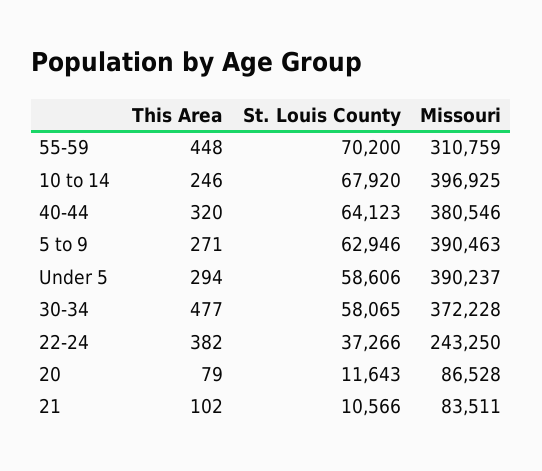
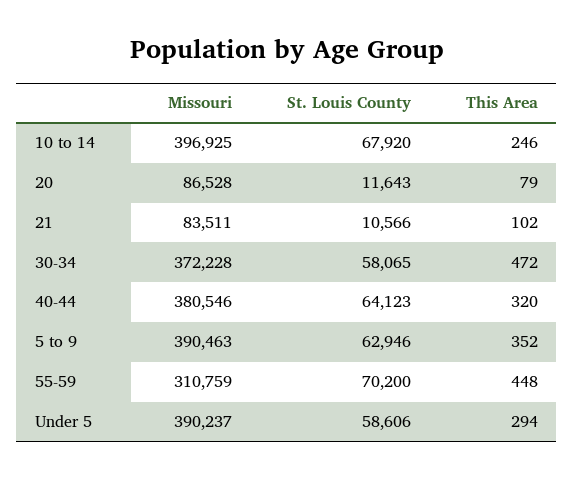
This Area, 5 to 9: 271 -> 352
This Area, 30-34: 477 -> 472
This Area, 22-24: 382 -> none
St. Louis County, 22-24: 37266 -> none
Missouri, 22-24: 243250 -> none

